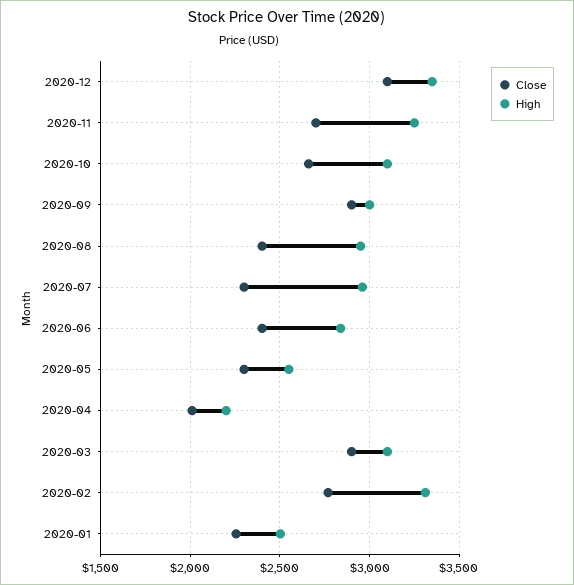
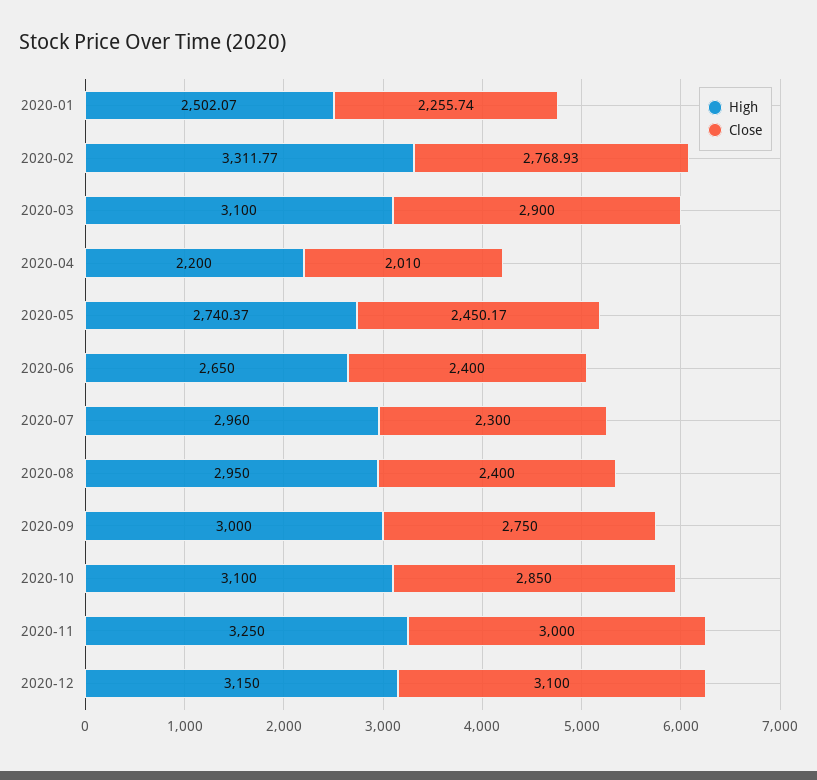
High, 2020-12: 3350 -> 3150
Close, 2020-11: 2700 -> 3000
Close, 2020-10: 2650 -> 2850
Close, 2020-09: 2900 -> 2750
High, 2020-06: 2850 -> 2650
Close, 2020-05: 2300 -> 2450.17
High, 2020-05: 2550 -> 2740.37

